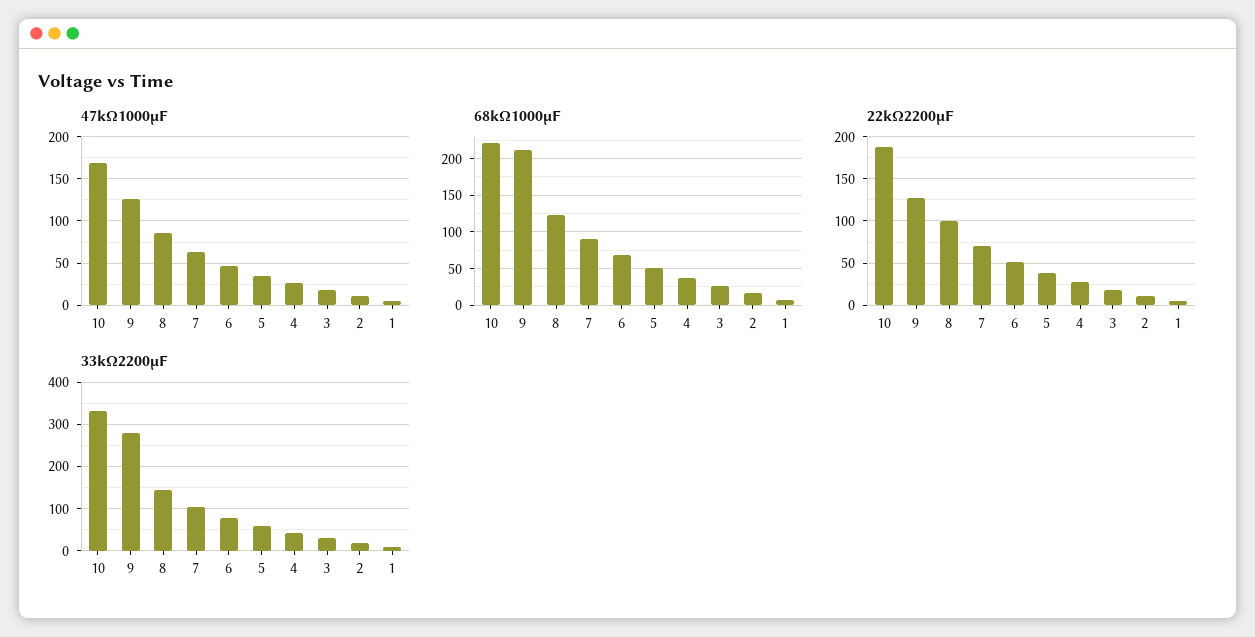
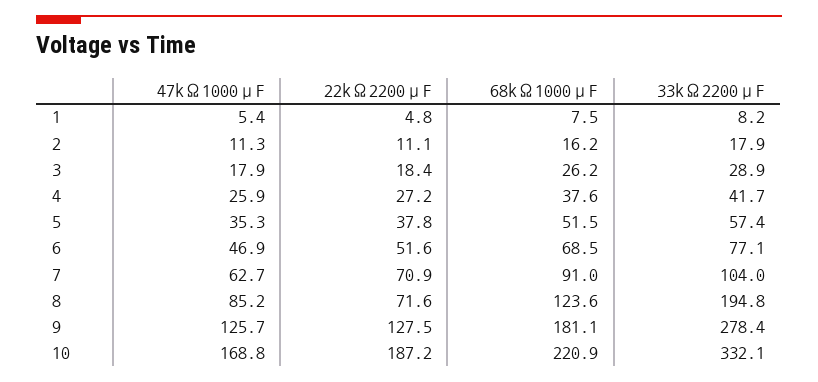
68kΩ1000μF, 9: 210 -> 181.1
22kΩ2200μF, 8: 100 -> 71.6
33kΩ2200μF, 8: 140 -> 194.8

